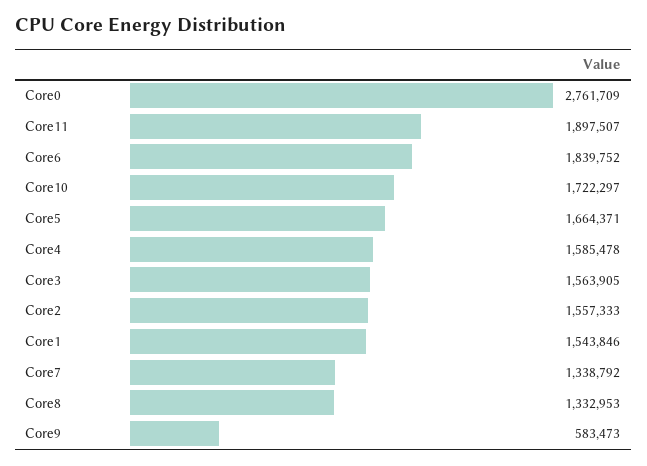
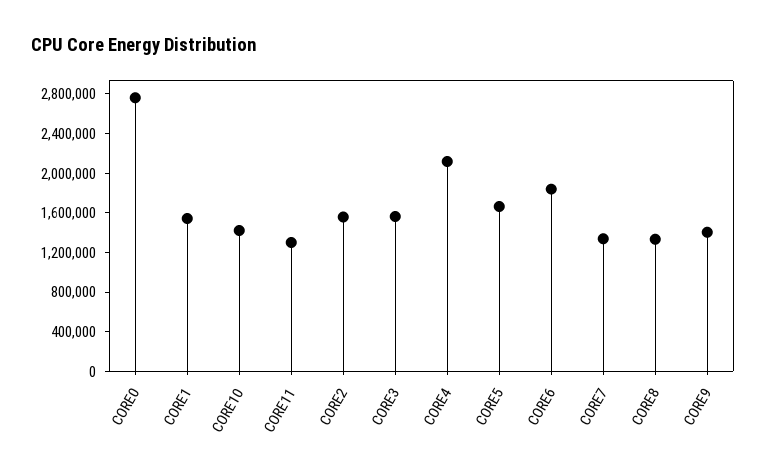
Core11: 1897507 -> 1300000
Core10: 1722297 -> 1400000
Core4: 1585478 -> 2100000
Core9: 583473 -> 1400000

